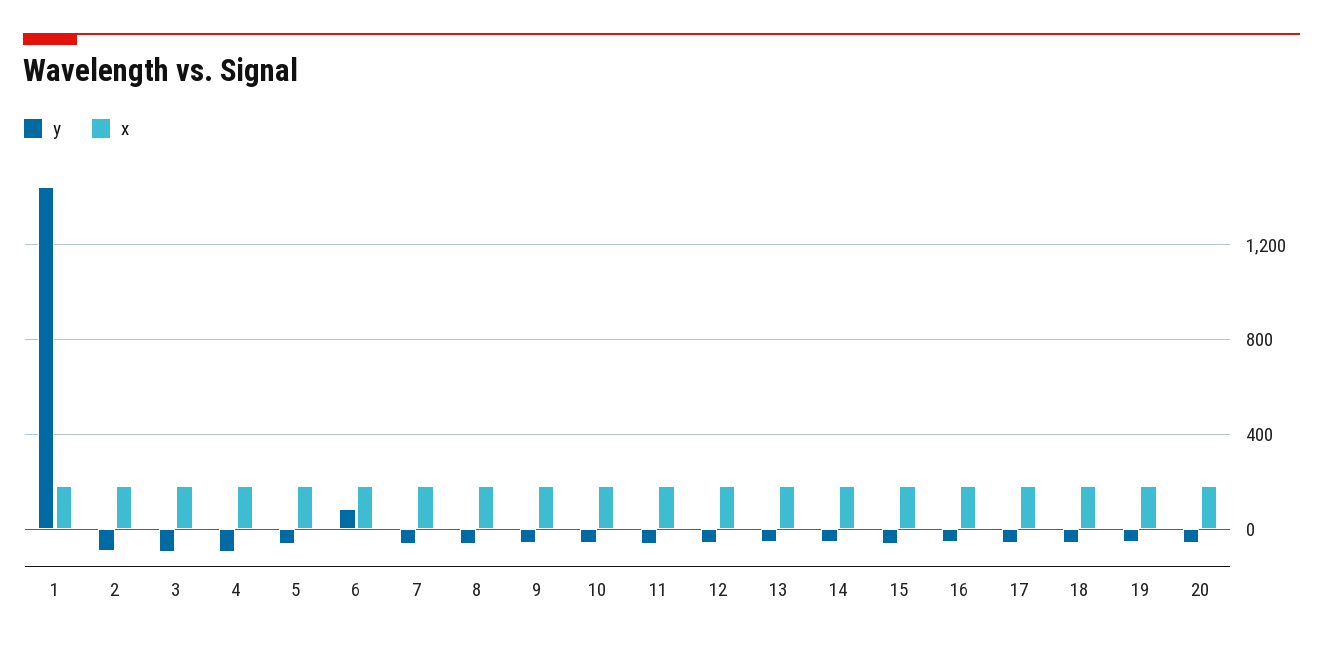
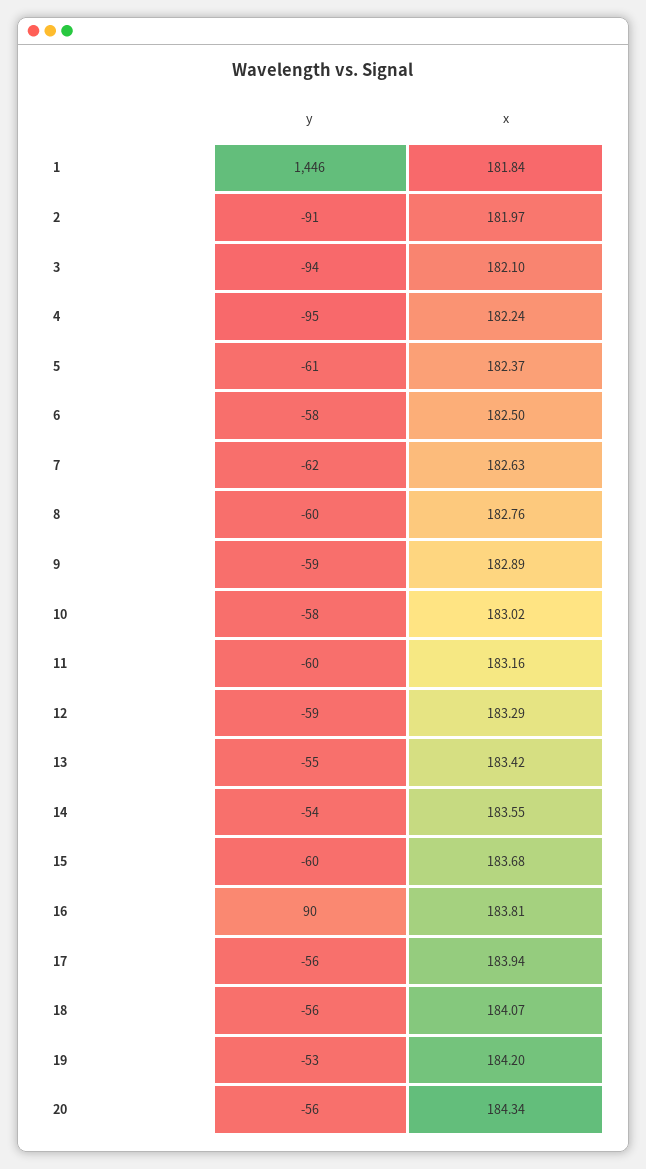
y, 6: 100 -> -58
y, 16: -50 -> 90

